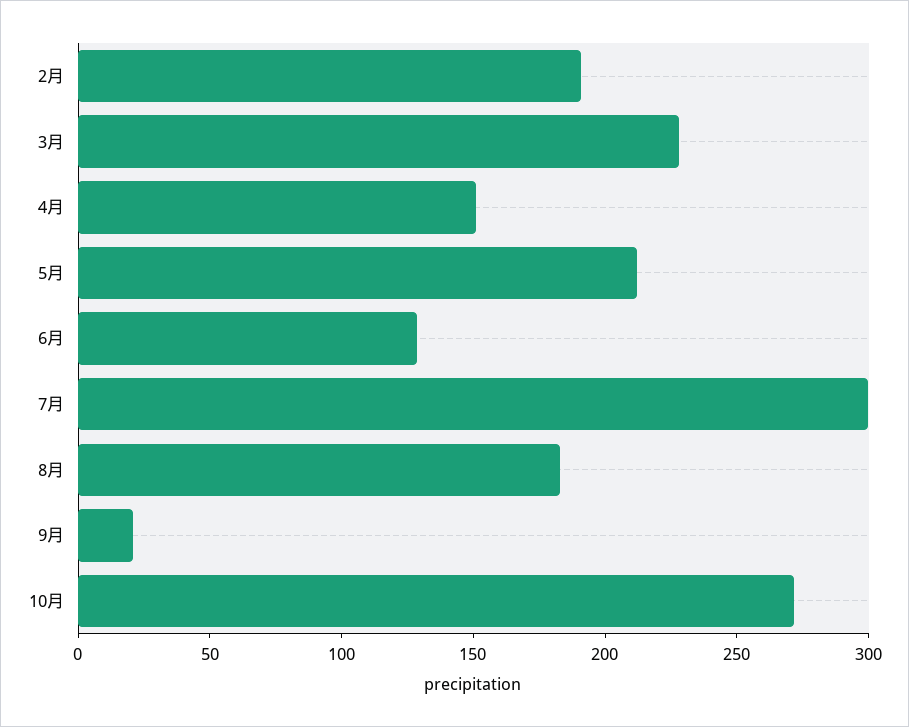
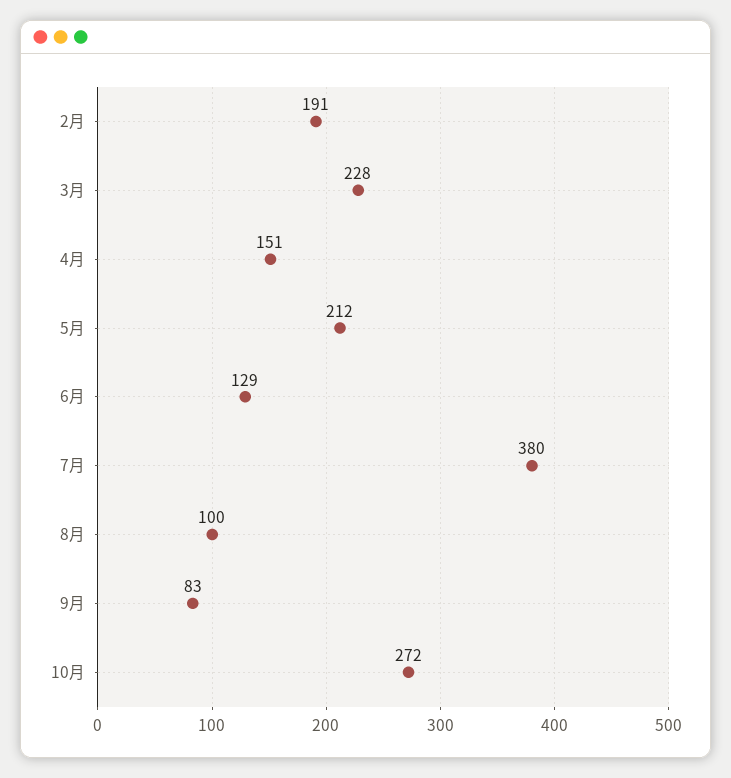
7月: 300 -> 380
8月: 180 -> 100
9月: 20 -> 83

